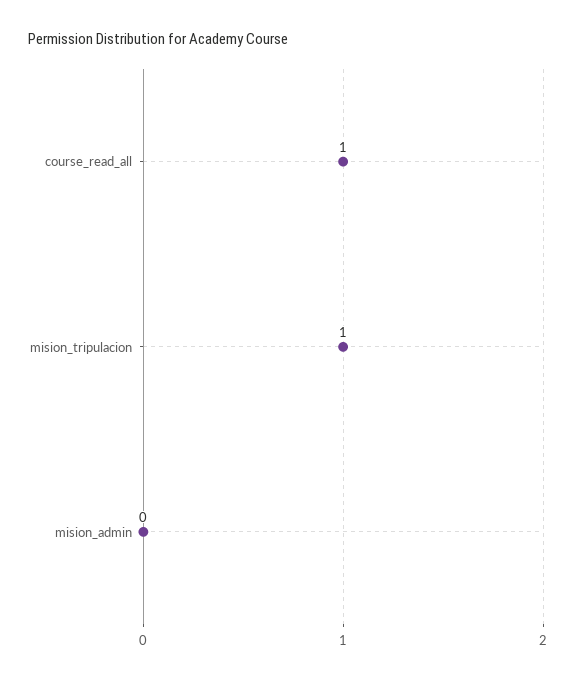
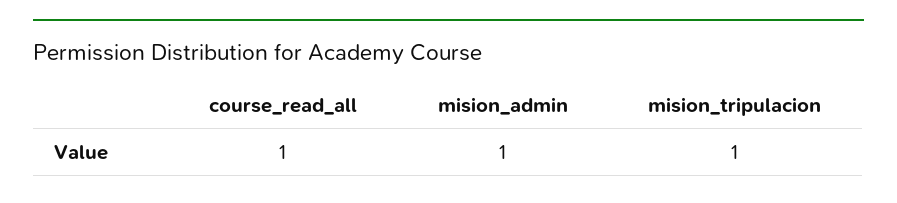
mision_admin: 0 -> 1

